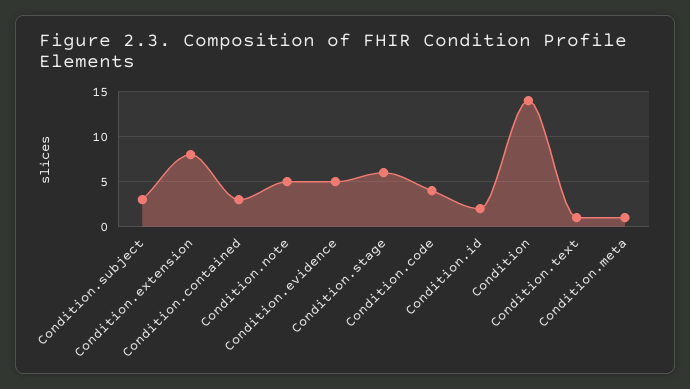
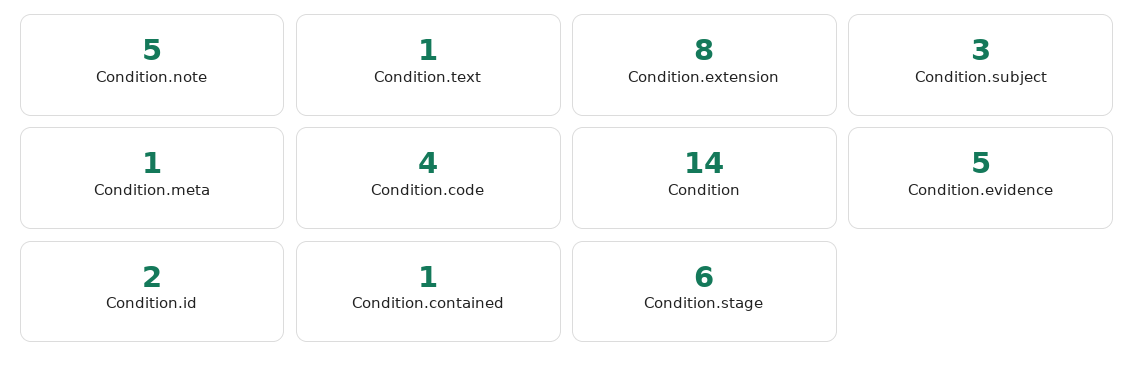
Condition.contained: 3 -> 1

